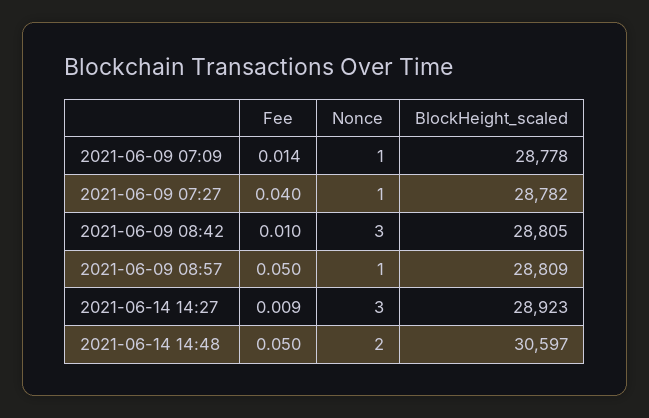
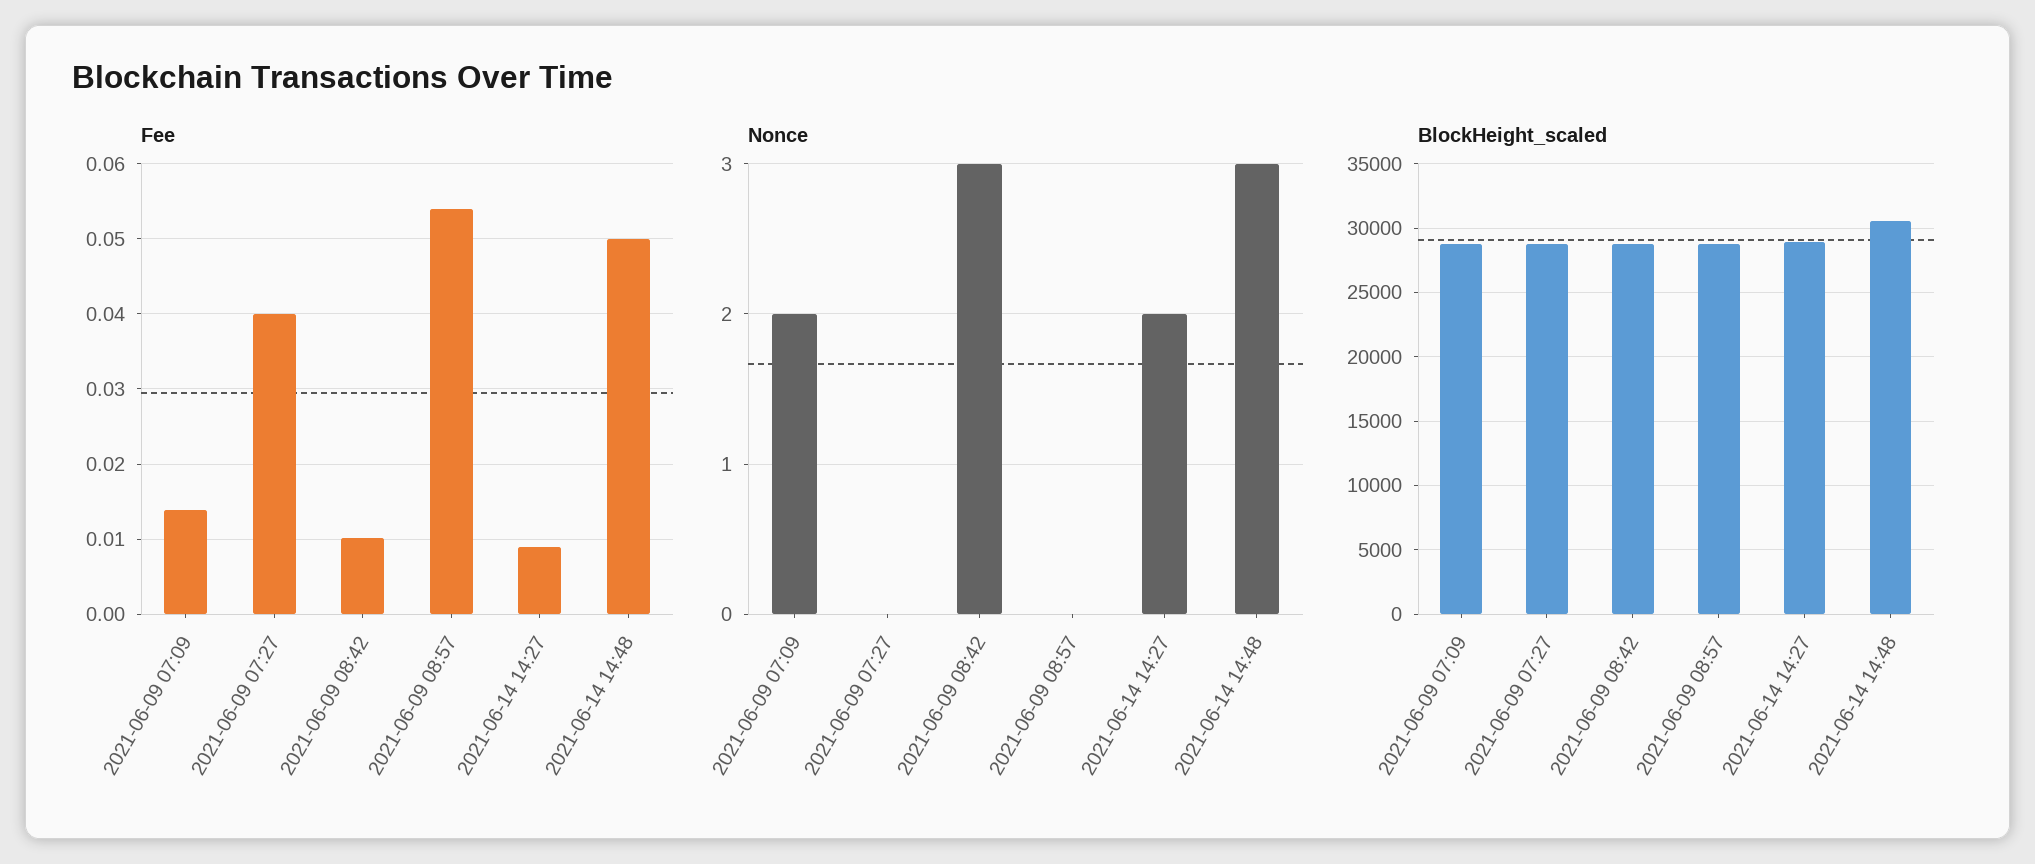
Nonce, 2021-06-09 07:09: 1 -> 2
Nonce, 2021-06-09 07:27: 1 -> 0
Fee, 2021-06-09 08:57: 0.05 -> 0.054
Nonce, 2021-06-09 08:57: 1 -> 0
Nonce, 2021-06-14 14:27: 3 -> 2
Nonce, 2021-06-14 14:48: 2 -> 3

